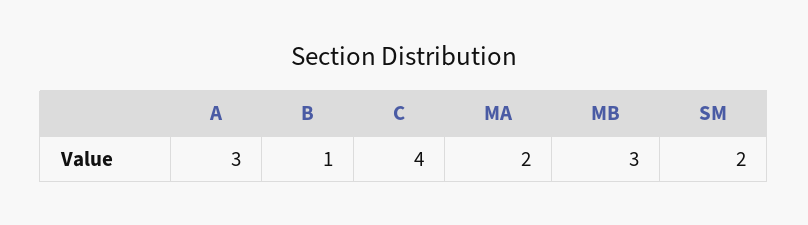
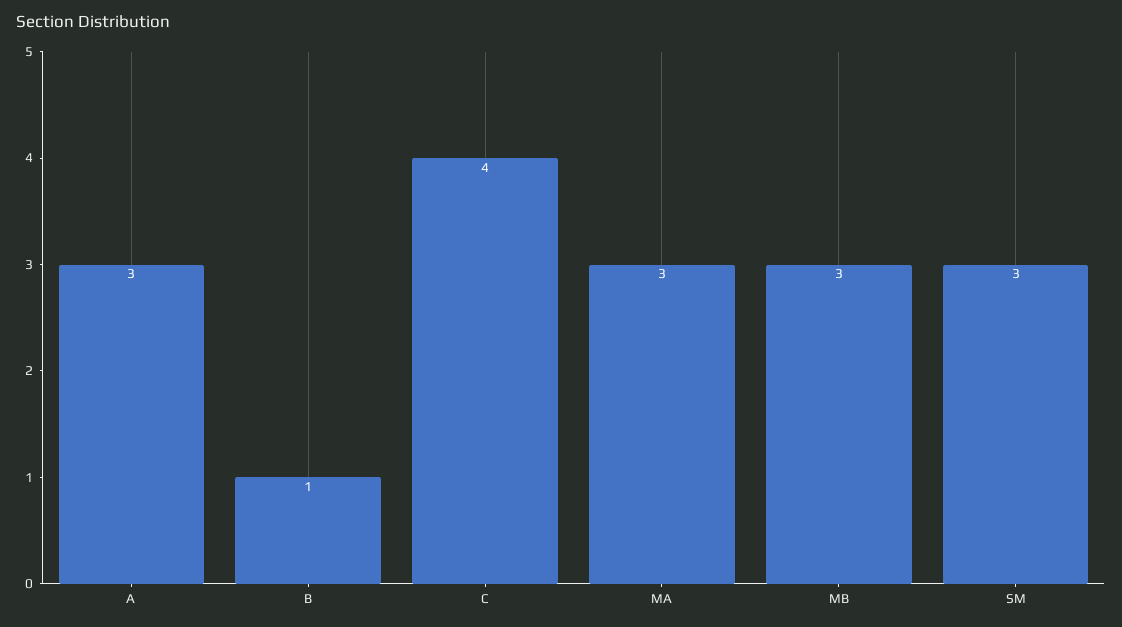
MA: 2 -> 3
SM: 2 -> 3

